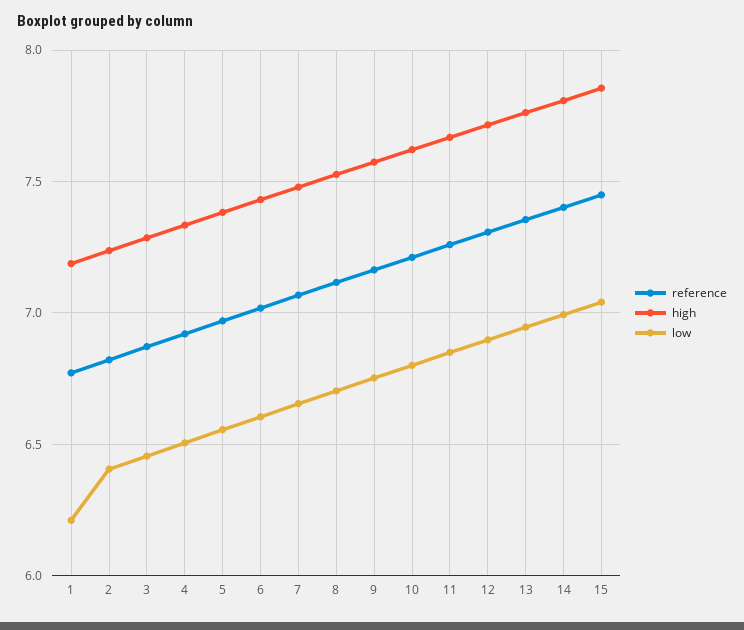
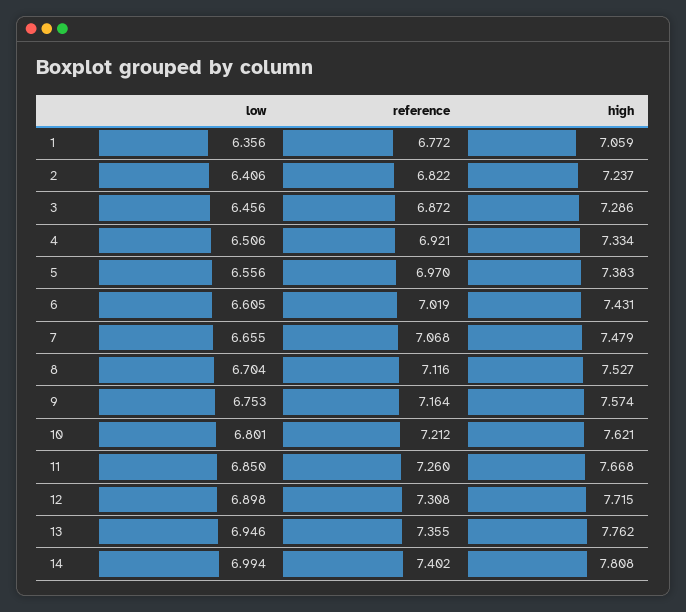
high, 1: 7.2 -> 7.059
low, 1: 6.2 -> 6.356
reference, 15: 7.45 -> none
high, 15: 7.85 -> none
low, 15: 7.05 -> none

